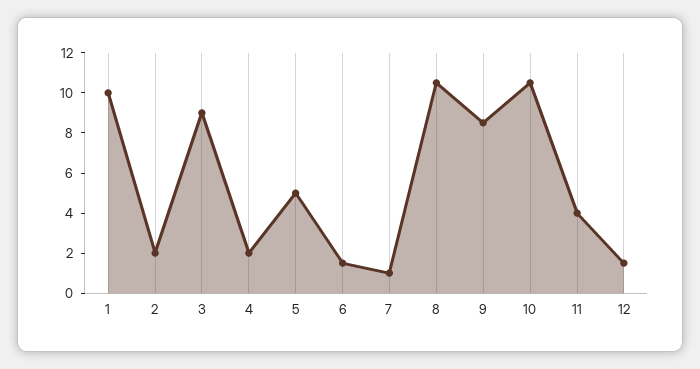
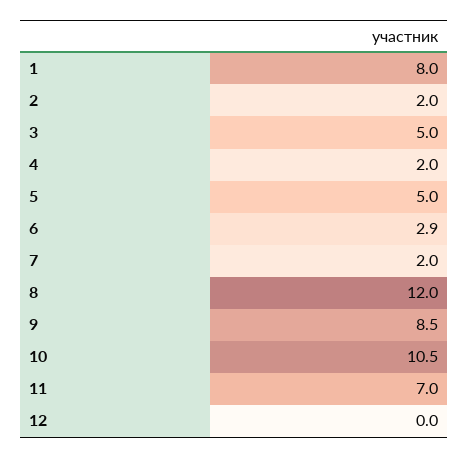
1: 10 -> 8
3: 9 -> 5
6: 1.5 -> 2.9
7: 1 -> 2
8: 10.5 -> 12
11: 4 -> 7
12: 1.5 -> 0

